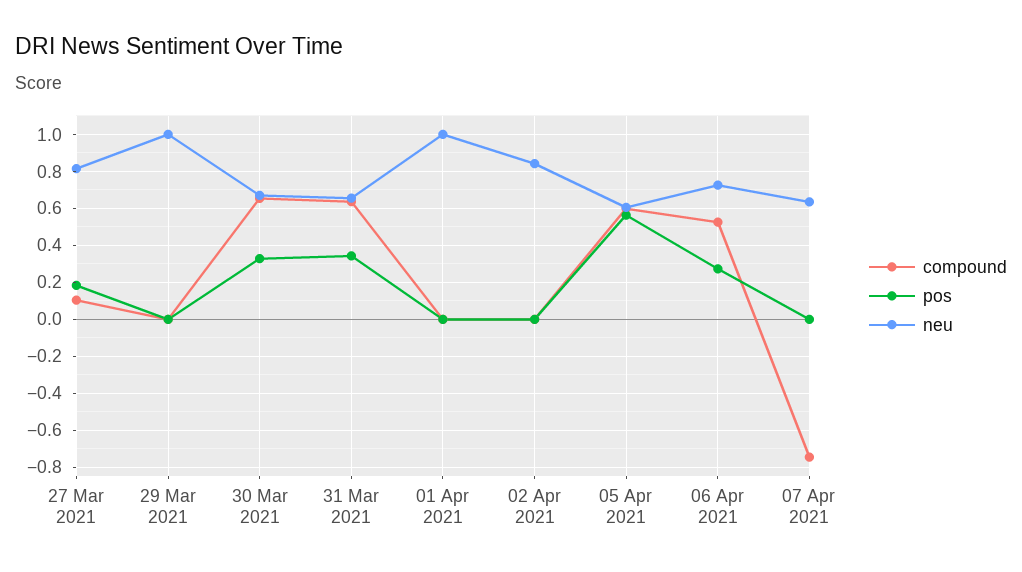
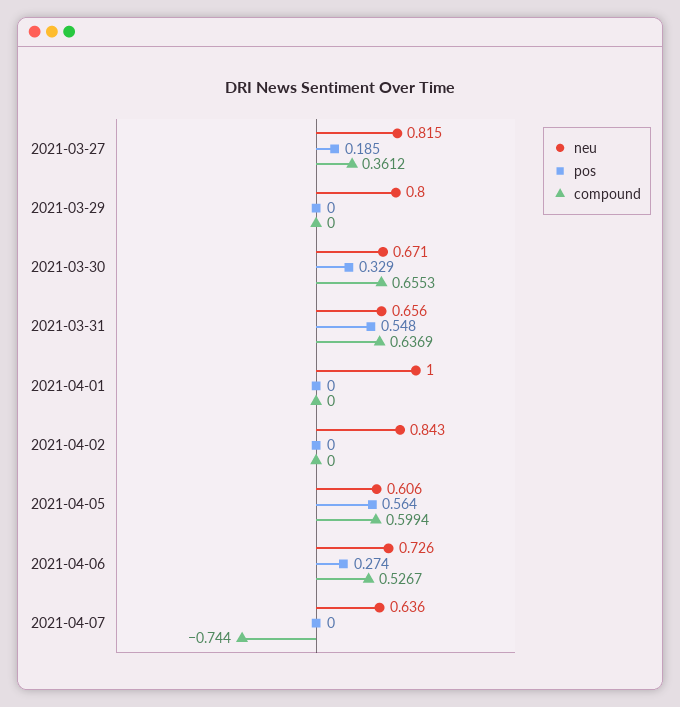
compound, 27 Mar 2021: 0.1 -> 0.3612
neu, 29 Mar 2021: 1 -> 0.8
pos, 31 Mar 2021: 0.35 -> 0.548

